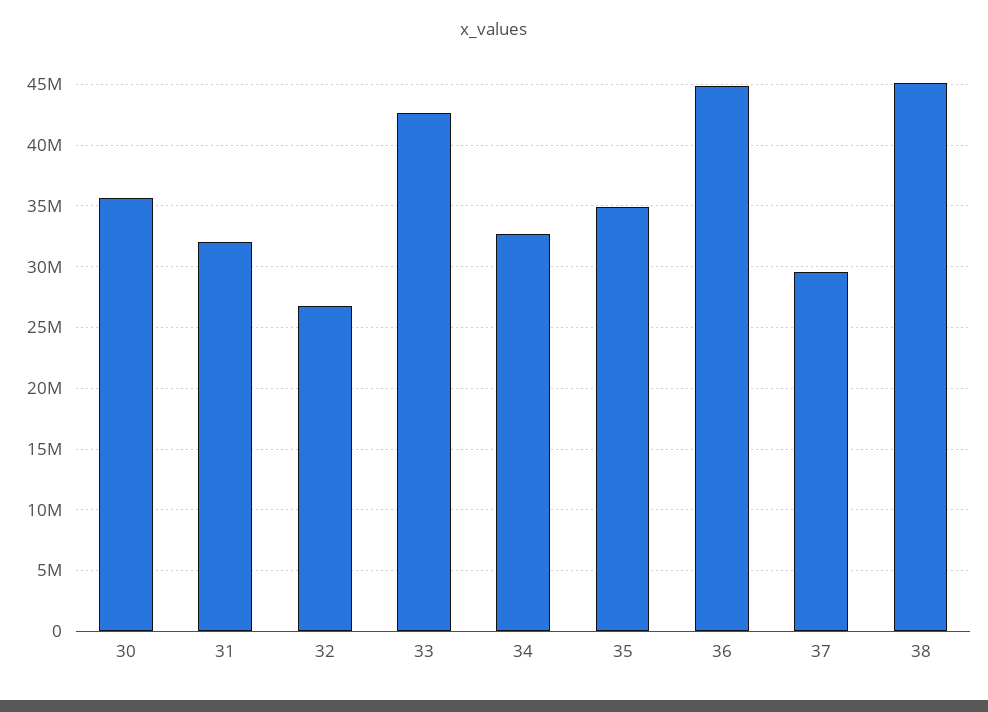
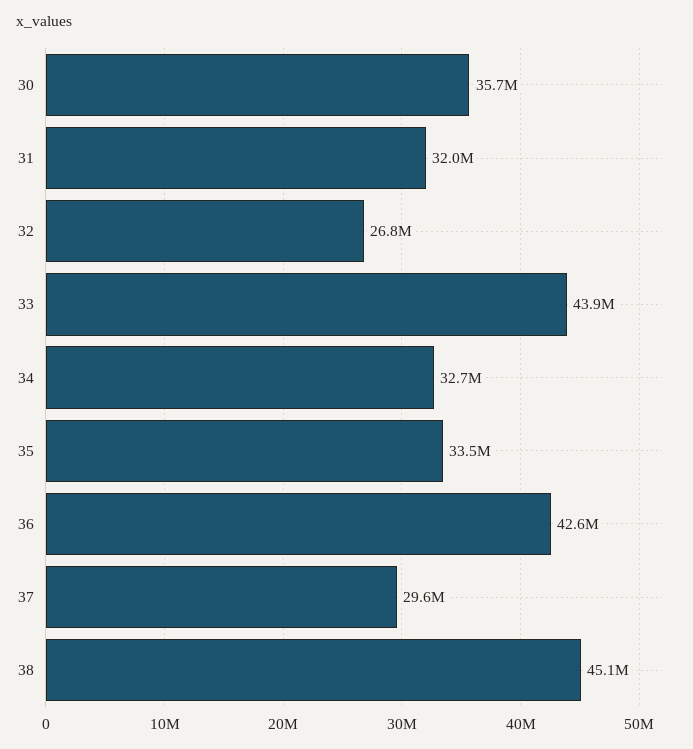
33: 42500000 -> 43900000
35: 35000000 -> 33500000
36: 45000000 -> 42600000

